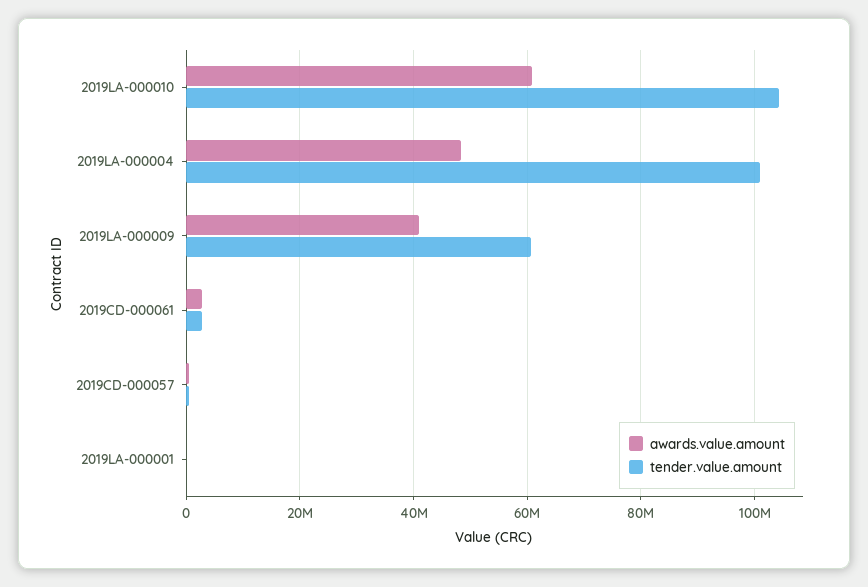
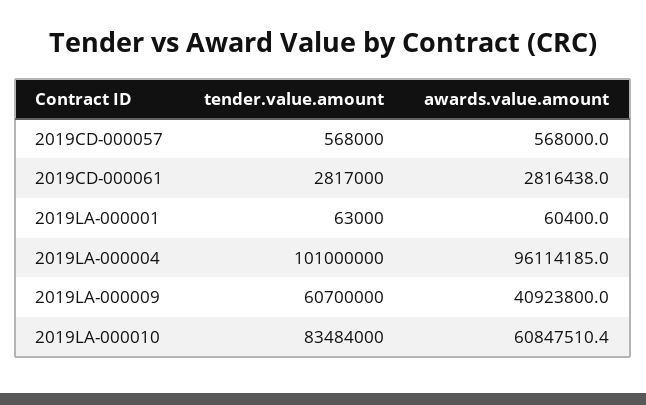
tender.value.amount, 2019LA-000010: 104000000 -> 83484000
awards.value.amount, 2019LA-000004: 48000000 -> 96114185

